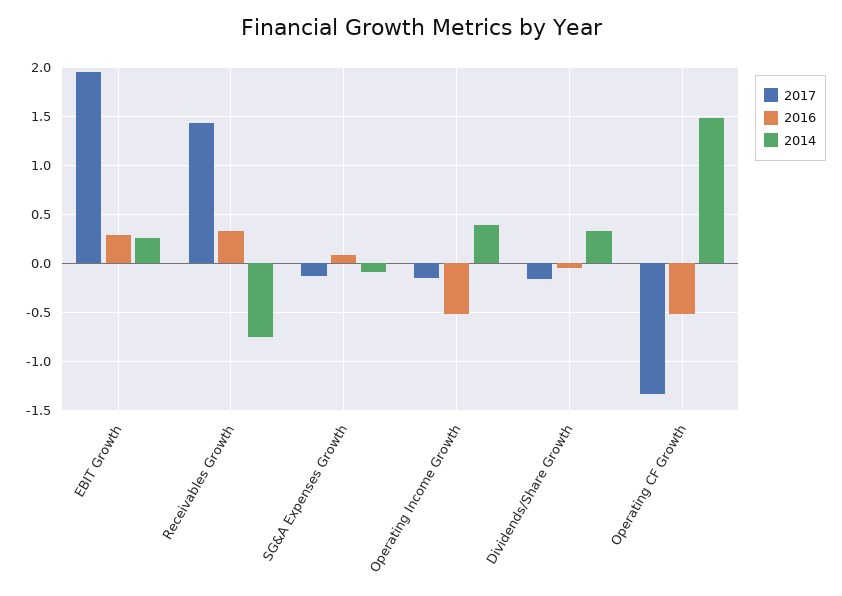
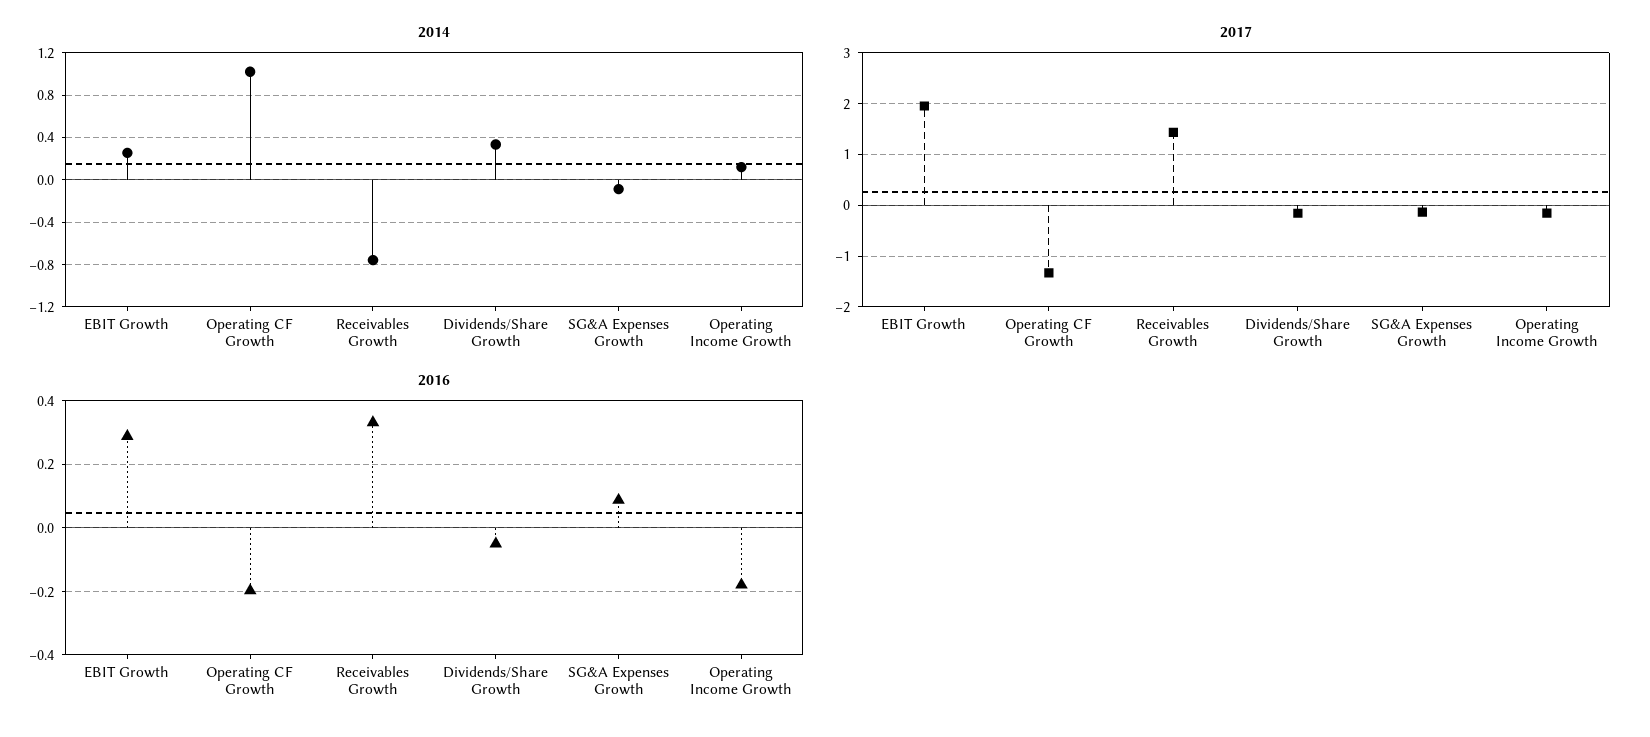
2016, Operating Income Growth: -0.5 -> -0.18
2014, Operating Income Growth: 0.4 -> 0.1
2016, Operating CF Growth: -0.5 -> -0.2
2014, Operating CF Growth: 1.5 -> 1

